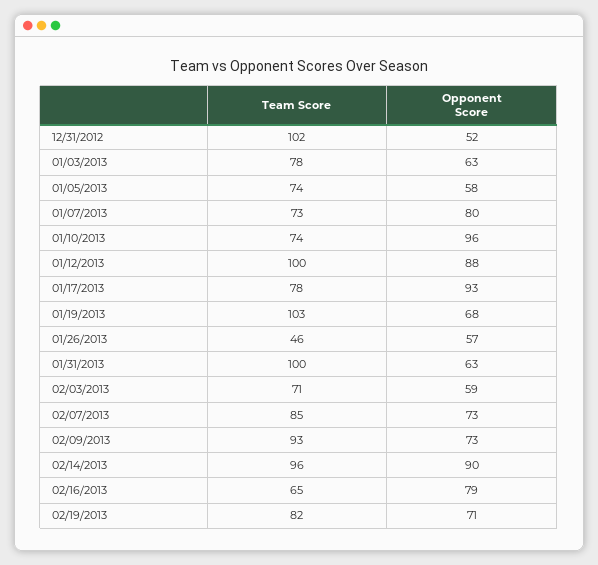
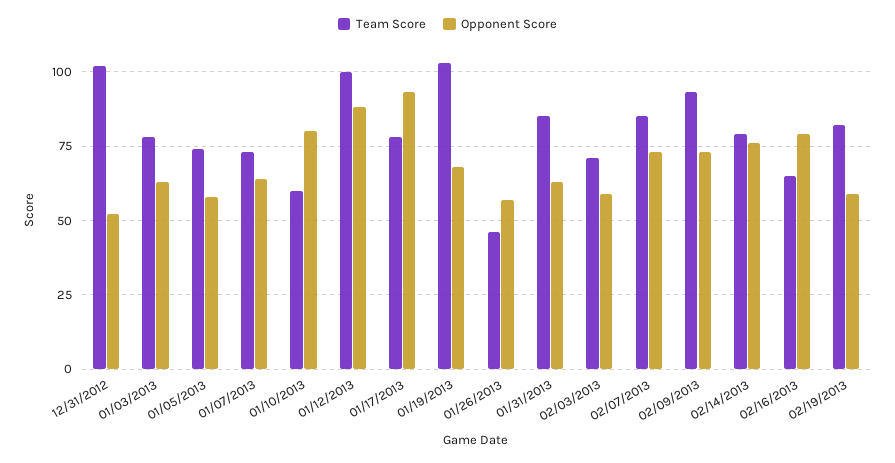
Opponent Score, 01/07/2013: 80 -> 65
Team Score, 01/10/2013: 74 -> 60
Opponent Score, 01/10/2013: 96 -> 80
Team Score, 01/31/2013: 100 -> 85
Team Score, 02/14/2013: 96 -> 80
Opponent Score, 02/14/2013: 90 -> 75
Opponent Score, 02/19/2013: 71 -> 60

